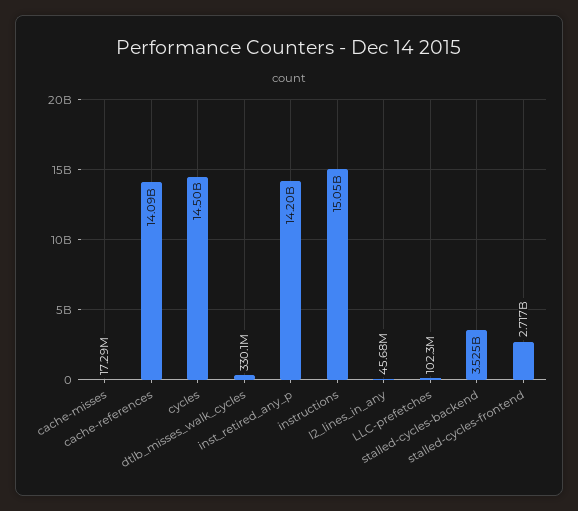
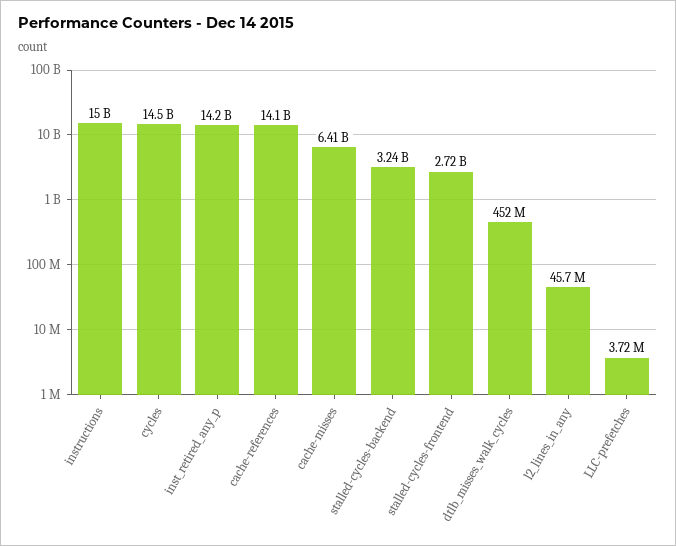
cache-misses: 17290000 -> 6410000000
dtlb_misses_walk_cycles: 330100000 -> 452000000
LLC-prefetches: 102300000 -> 3720000
stalled-cycles-backend: 3525000000 -> 3240000000

